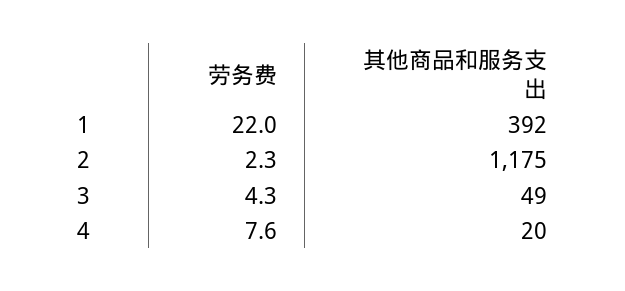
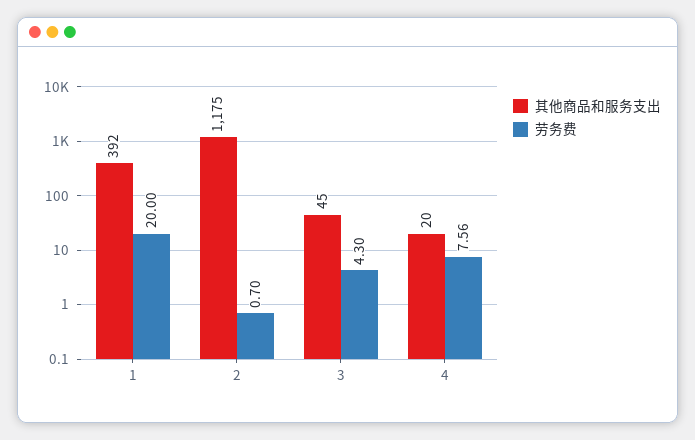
劳务费, 1: 22 -> 20
劳务费, 2: 2.3 -> 0.7
其他商品和服务支出, 3: 49 -> 45

